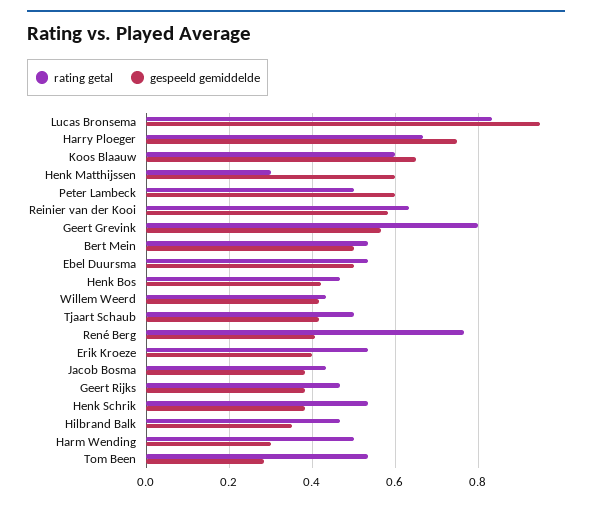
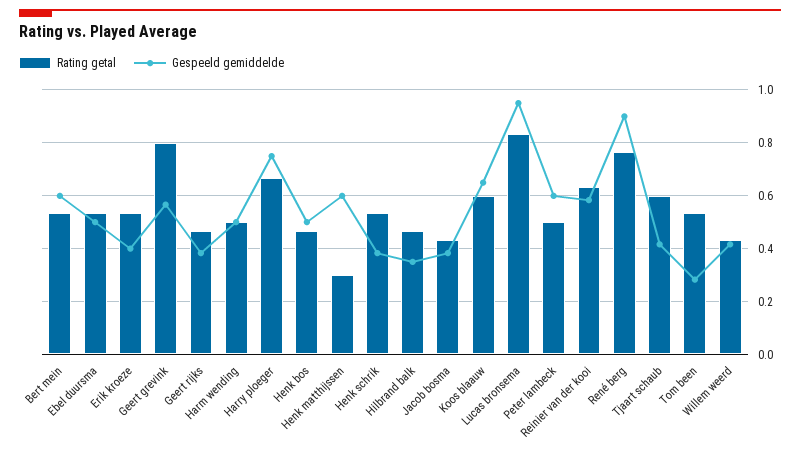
gespeeld gemiddelde, Bert Mein: 0.5 -> 0.6
gespeeld gemiddelde, Henk Bos: 0.42 -> 0.5
rating getal, Tjaart Schaub: 0.5 -> 0.6
gespeeld gemiddelde, René Berg: 0.4 -> 0.9
gespeeld gemiddelde, Harm Wending: 0.3 -> 0.5

